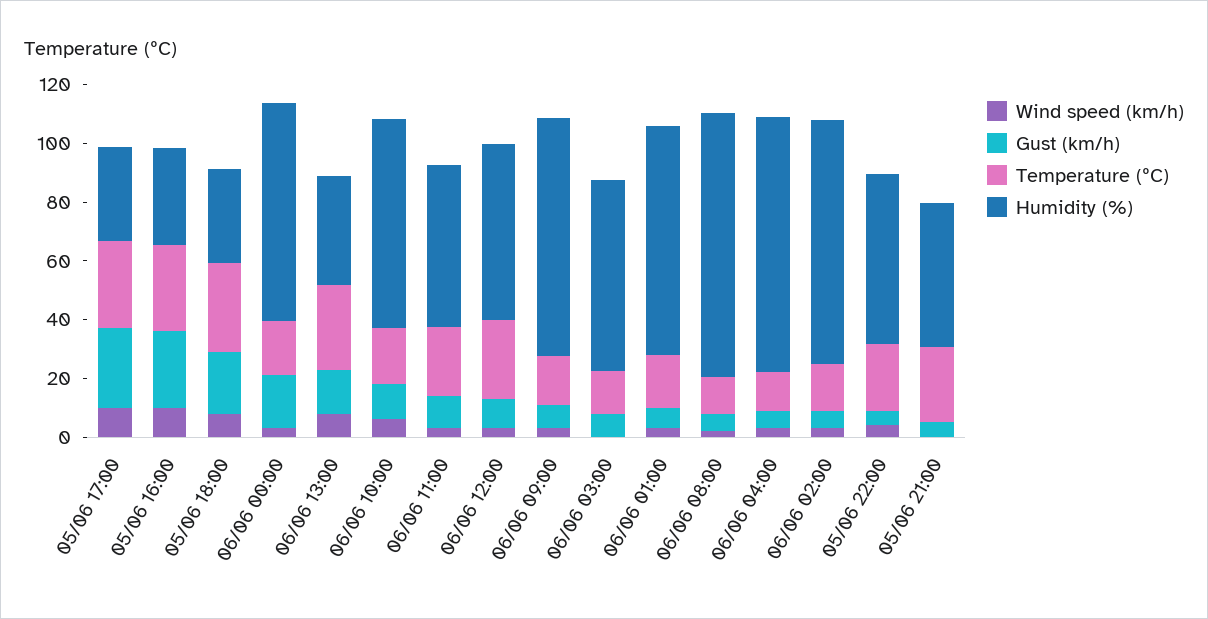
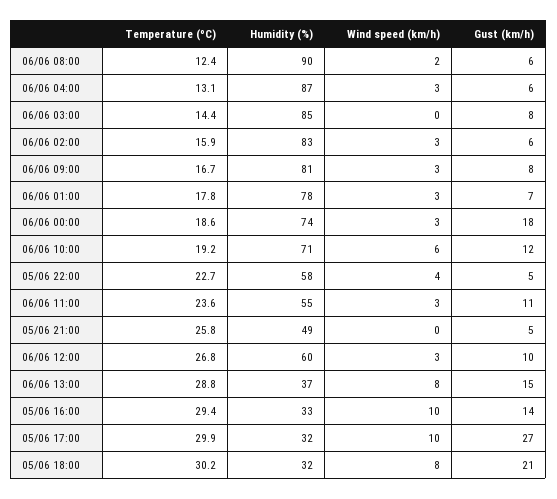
Gust (km/h), 05/06 16:00: 25 -> 14
Humidity (%), 06/06 03:00: 65 -> 85

